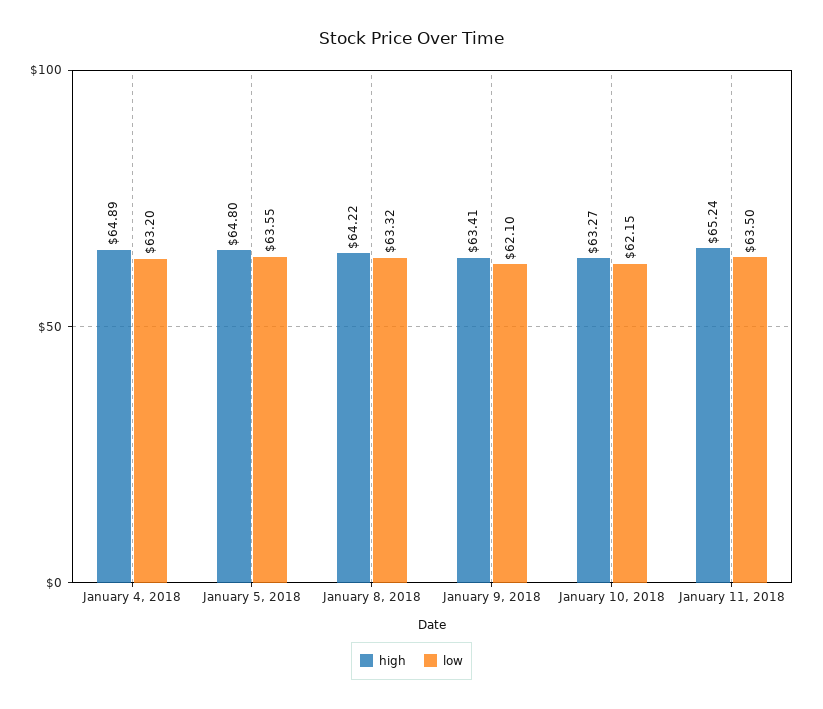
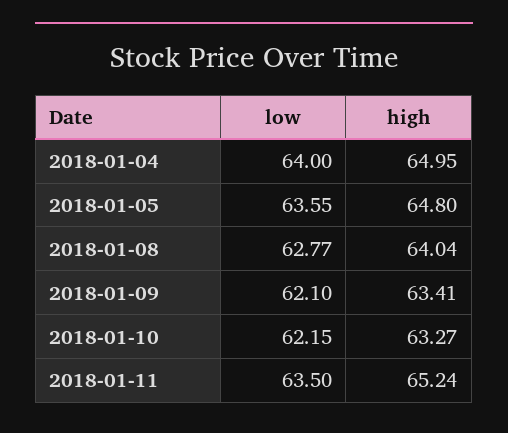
high, January 4, 2018: 64.89 -> 64.95
low, January 4, 2018: 63.2 -> 64
high, January 8, 2018: 64.22 -> 64.04
low, January 8, 2018: 63.32 -> 62.77

